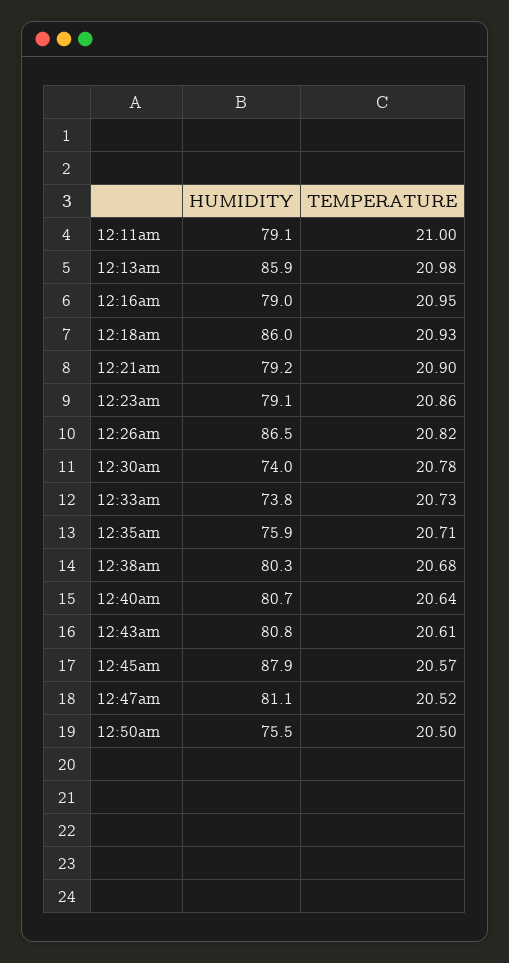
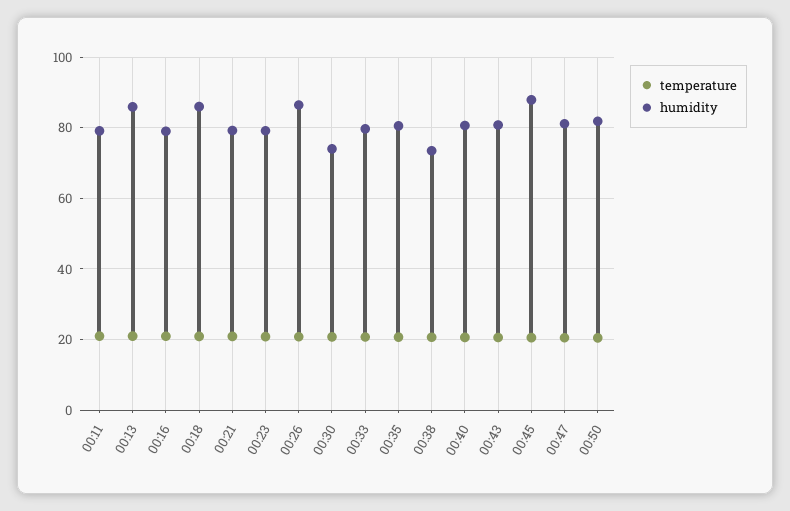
HUMIDITY, 12:33am: 73.8 -> 80
HUMIDITY, 12:35am: 75.9 -> 80
HUMIDITY, 12:38am: 80.3 -> 74
HUMIDITY, 12:50am: 75.5 -> 82

